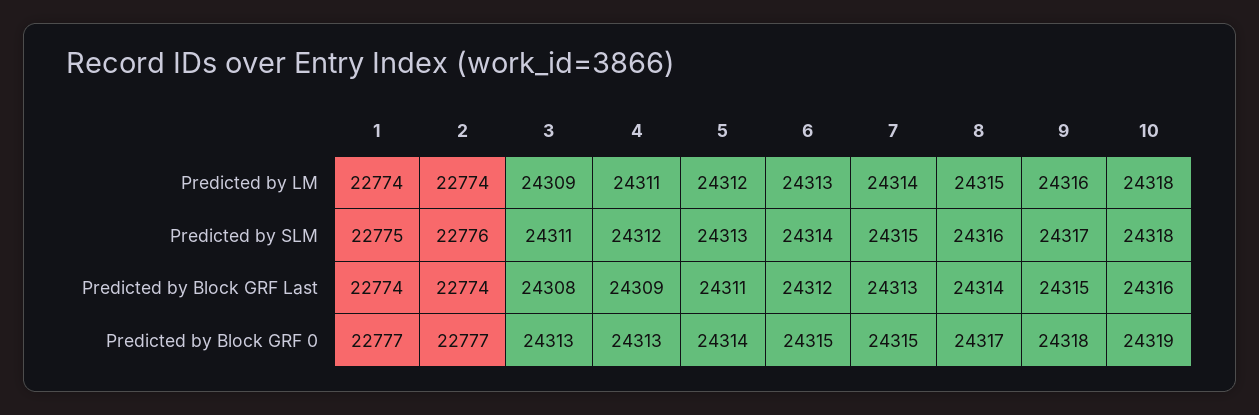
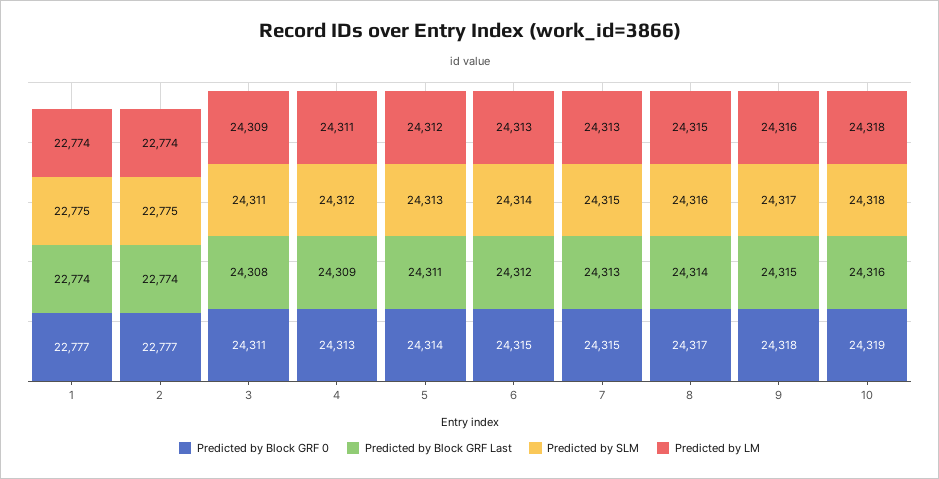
Predicted by LM, 7: 24314 -> 24313
Predicted by SLM, 2: 22776 -> 22775
Predicted by Block GRF 0, 3: 24313 -> 24311

